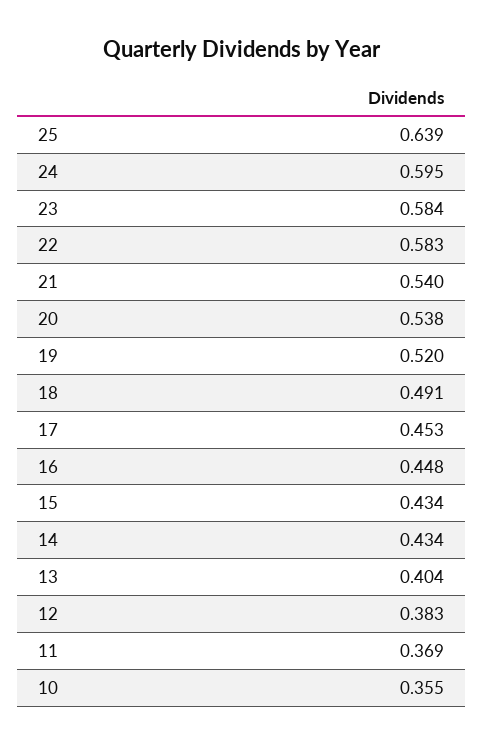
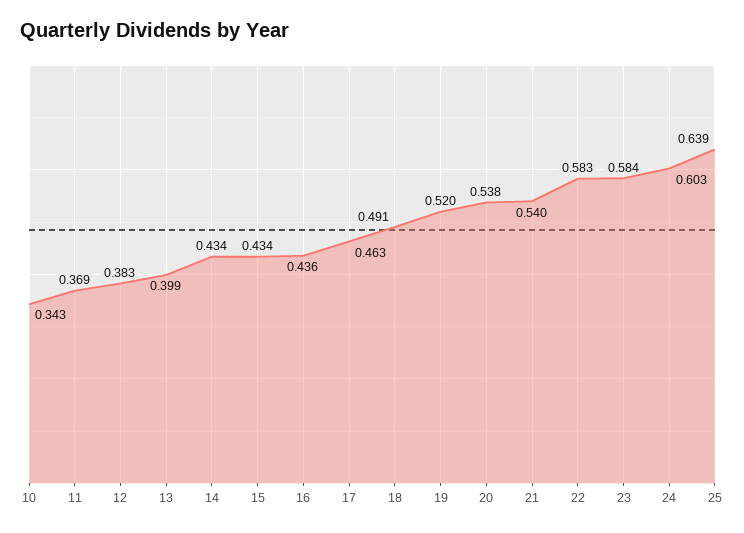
24: 0.595 -> 0.603
17: 0.453 -> 0.463
16: 0.448 -> 0.436
13: 0.404 -> 0.399
10: 0.355 -> 0.343

